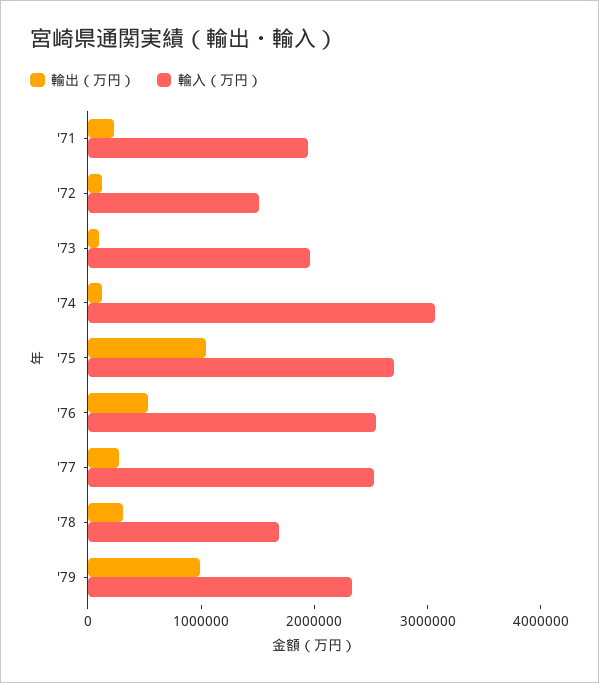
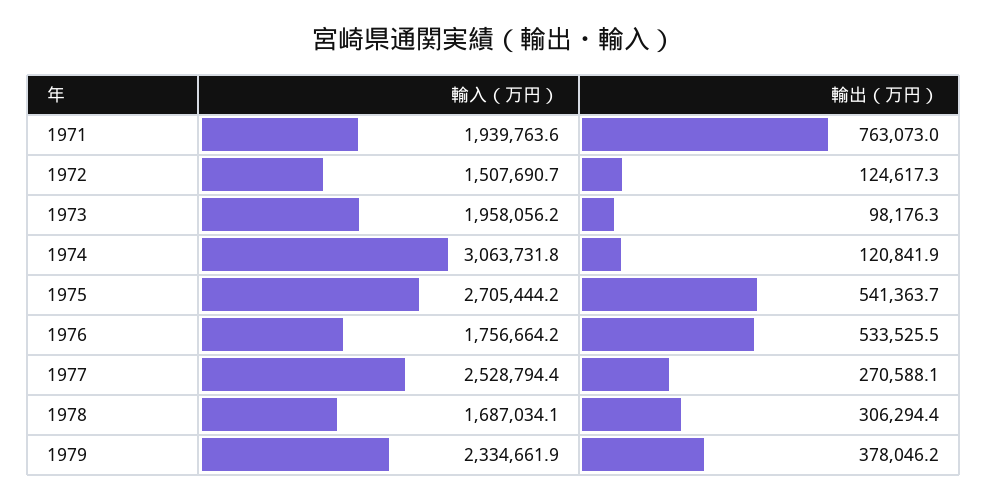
輸出（万円）, '71: 200000 -> 763073
輸出（万円）, '75: 1000000 -> 541363.7
輸入（万円）, '76: 2600000 -> 1756664.2
輸出（万円）, '79: 1000000 -> 378046.2

